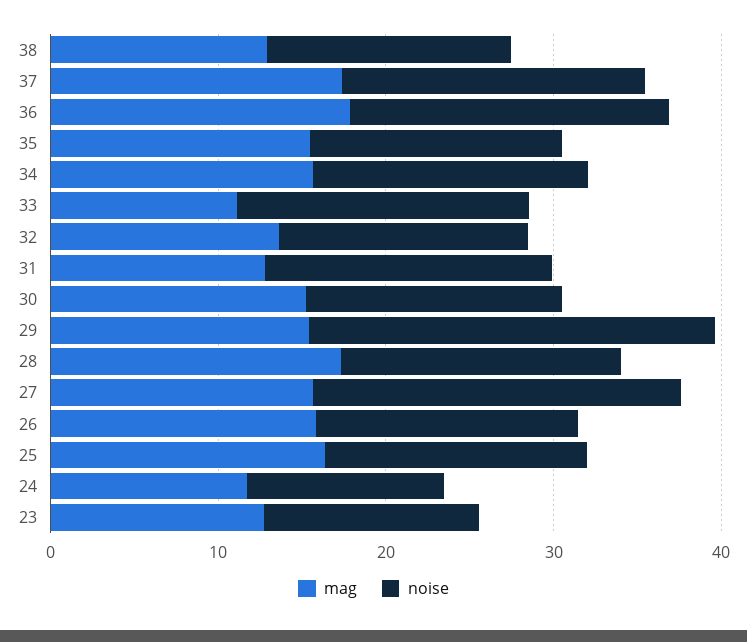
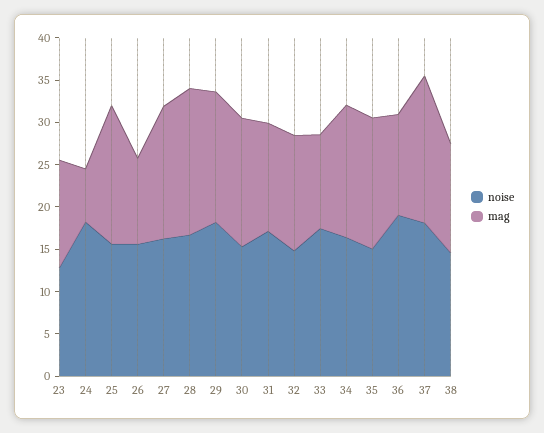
mag, 36: 18 -> 12
noise, 29: 24 -> 18
noise, 27: 22 -> 16
mag, 26: 16 -> 10
mag, 24: 12 -> 6
noise, 24: 12 -> 18

